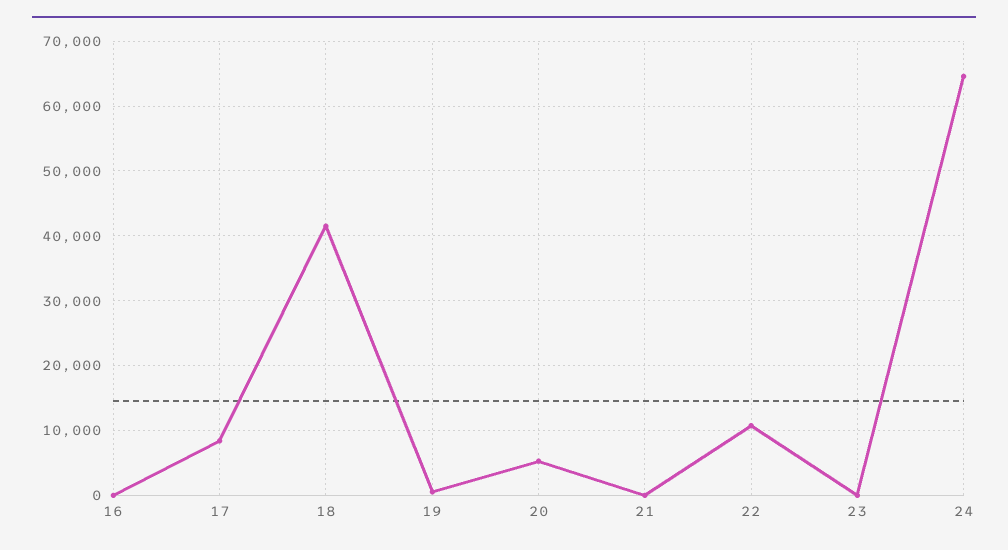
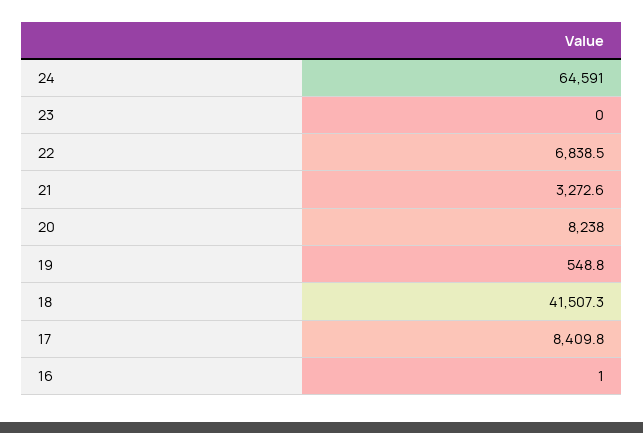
20: 5000 -> 8238
21: 0 -> 3272.6
22: 11000 -> 6838.5

